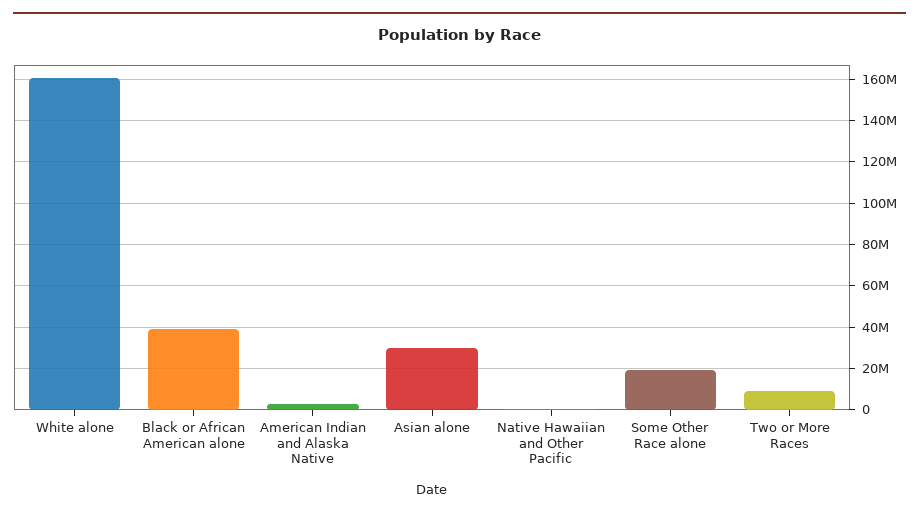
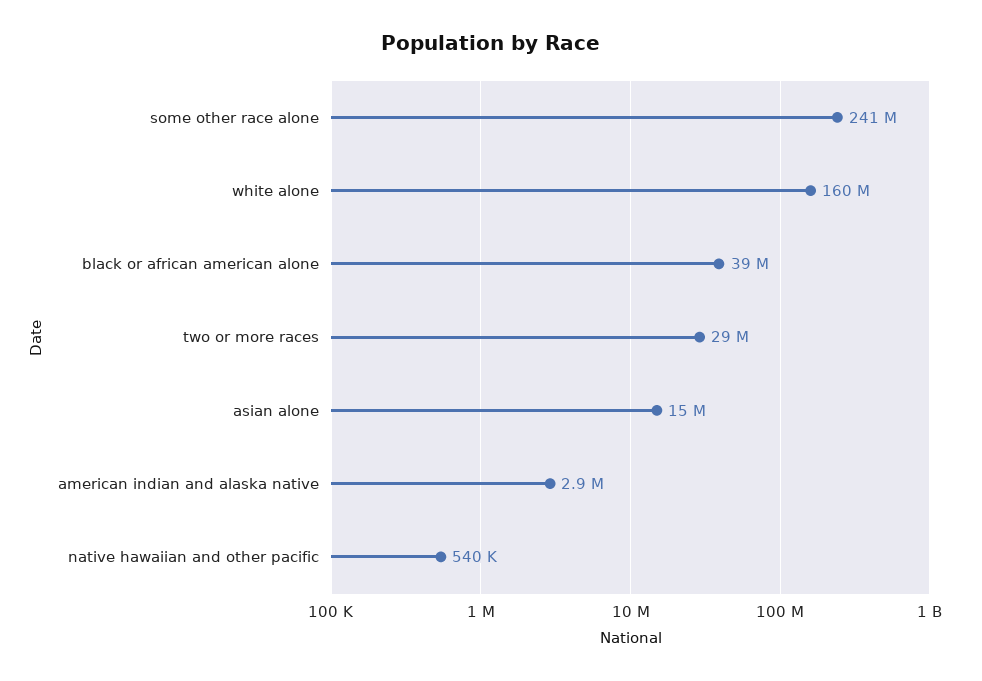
Asian alone: 30000000 -> 15000000
Some Other Race alone: 20000000 -> 241000000
Two or More Races: 10000000 -> 29000000

